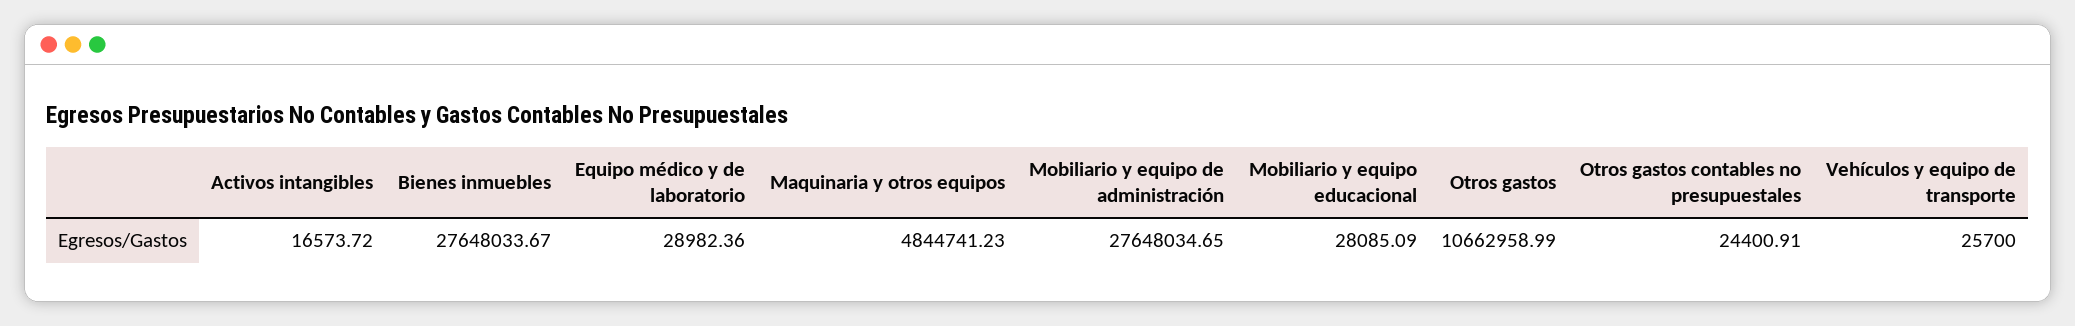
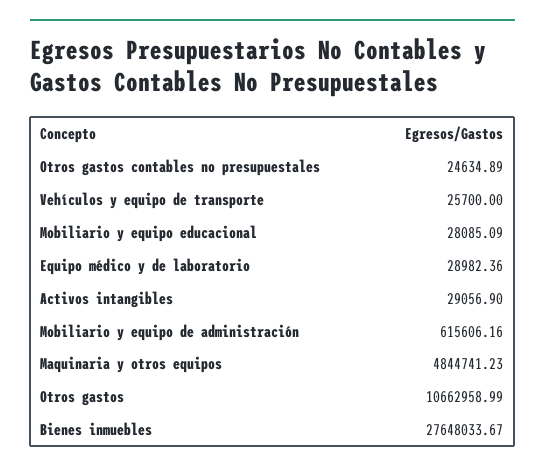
Activos intangibles: 16573.72 -> 29056.9
Mobiliario y equipo de administración: 27648034.65 -> 615606.16
Otros gastos contables no presupuestales: 24400.91 -> 24634.89

